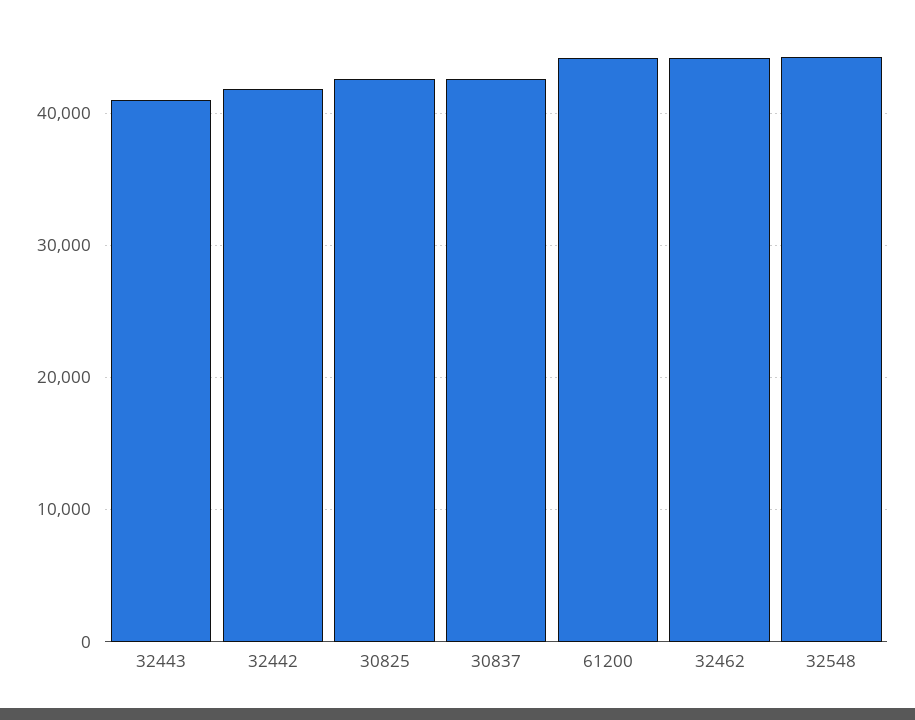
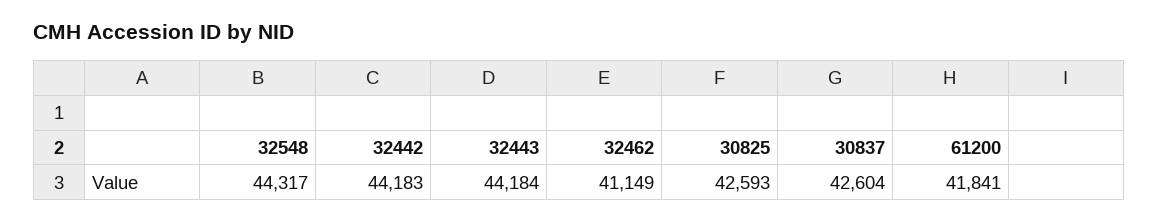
32443: 41000 -> 44184
32442: 42000 -> 44183
61200: 44000 -> 41841
32462: 44000 -> 41149

